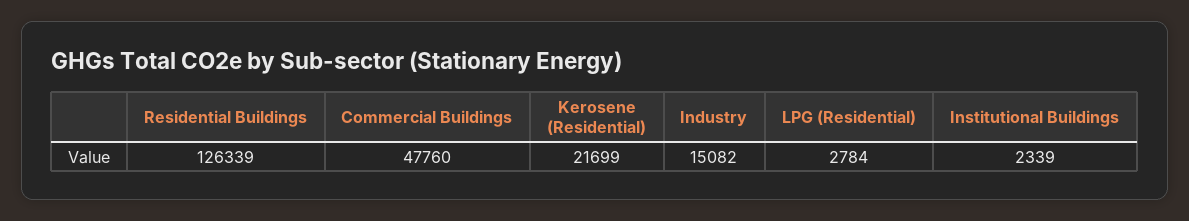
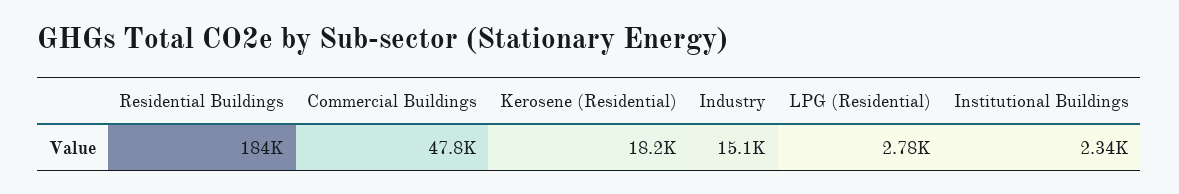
Residential Buildings: 126339 -> 184000
Kerosene (Residential): 21699 -> 18200

